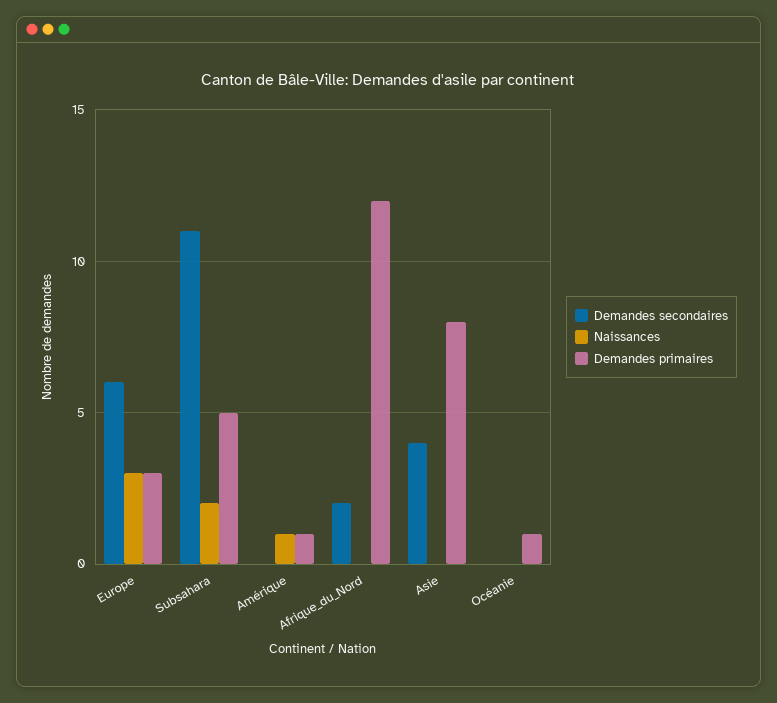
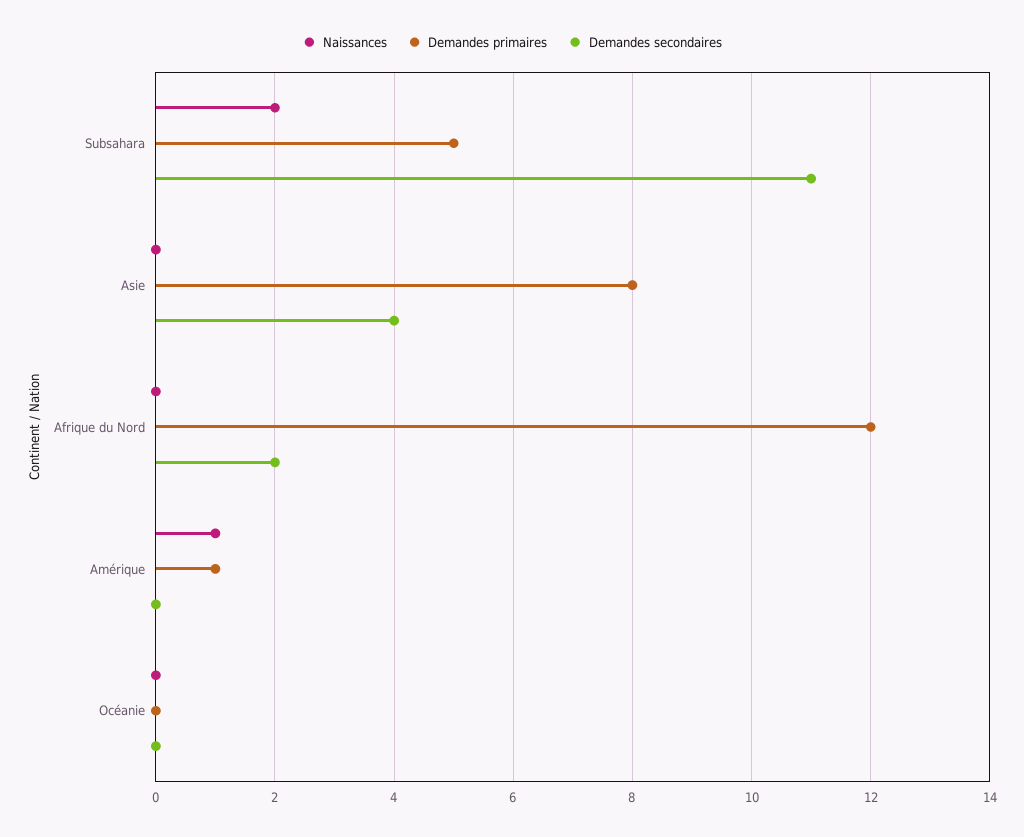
Demandes secondaires, Europe: 6 -> none
Naissances, Europe: 3 -> none
Demandes primaires, Europe: 3 -> none
Demandes primaires, Océanie: 1 -> 0

